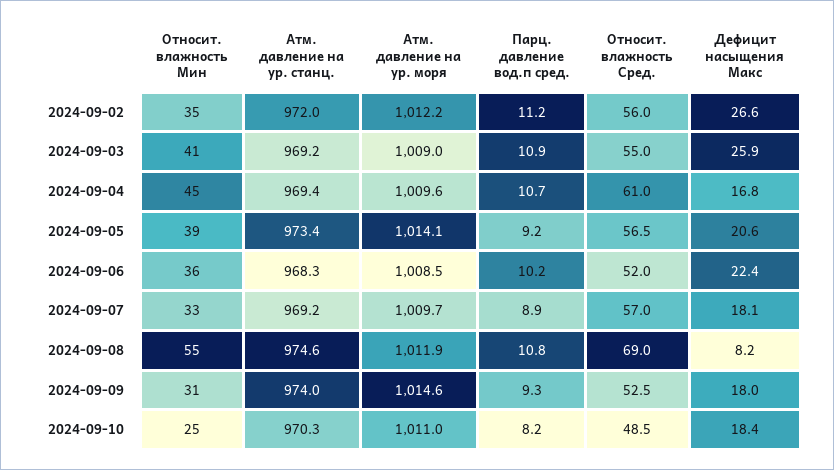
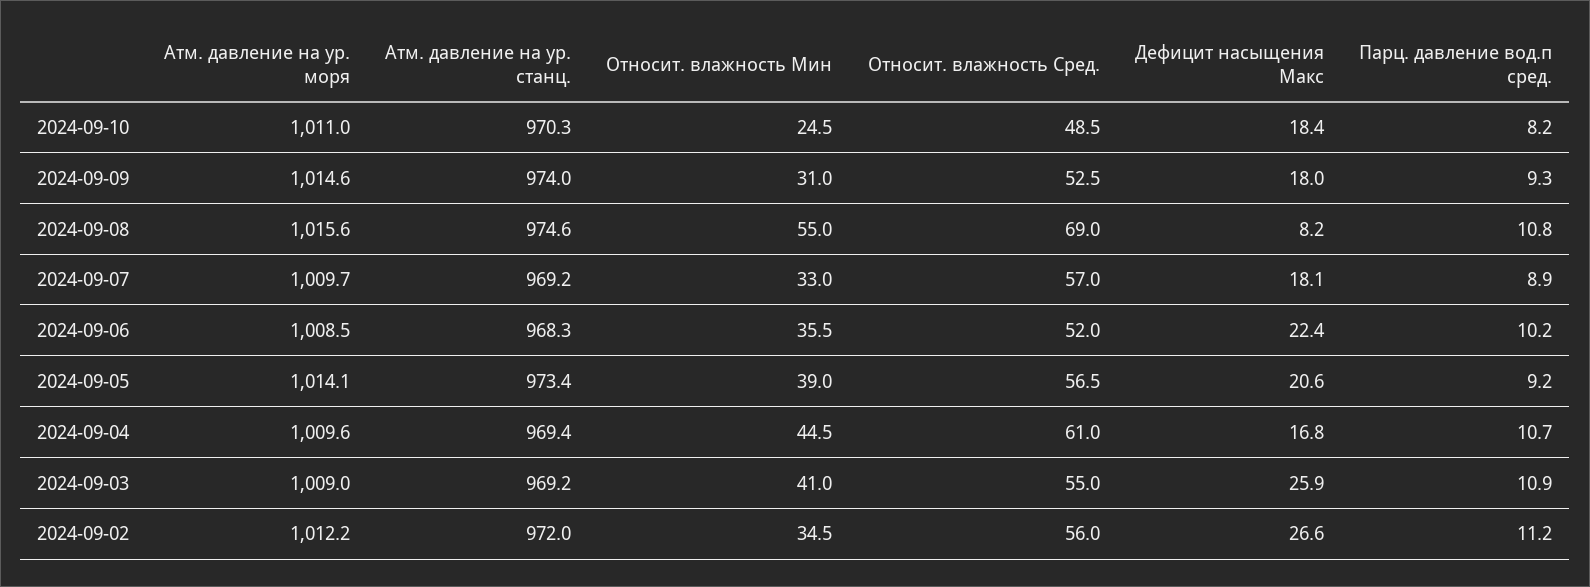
Атм. давление на ур. моря, 2024-09-08: 1011.9 -> 1015.6

